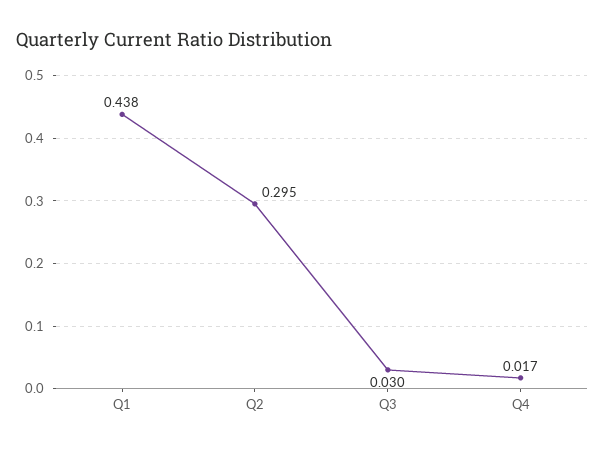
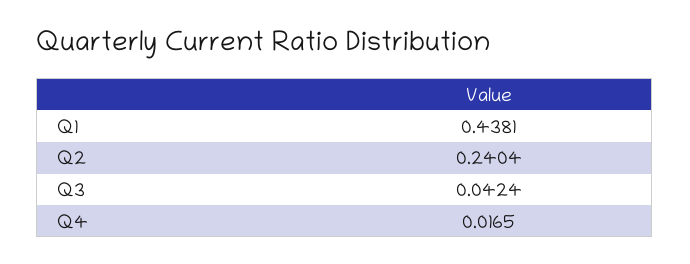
Q2: 0.295 -> 0.2404
Q3: 0.03 -> 0.0424

